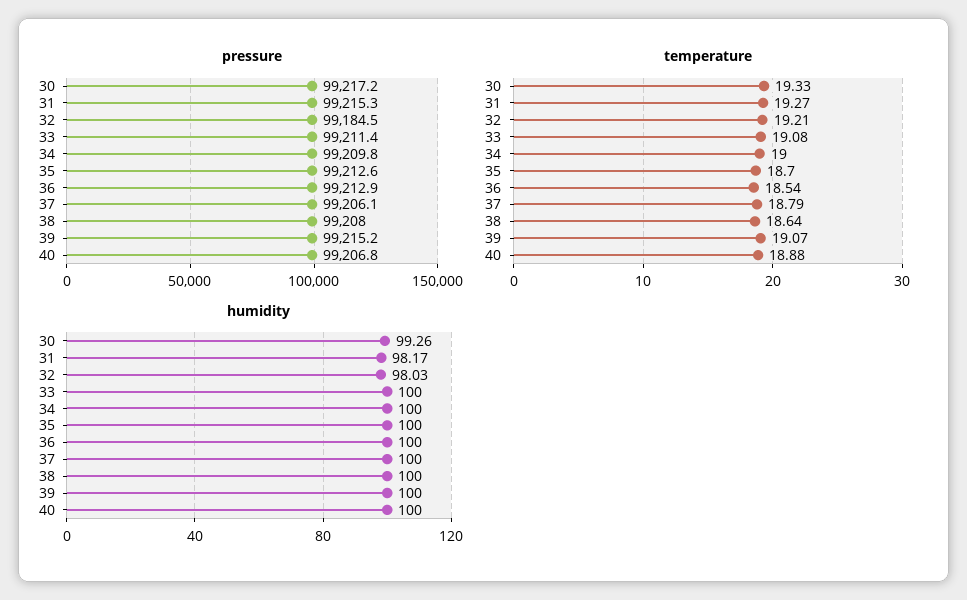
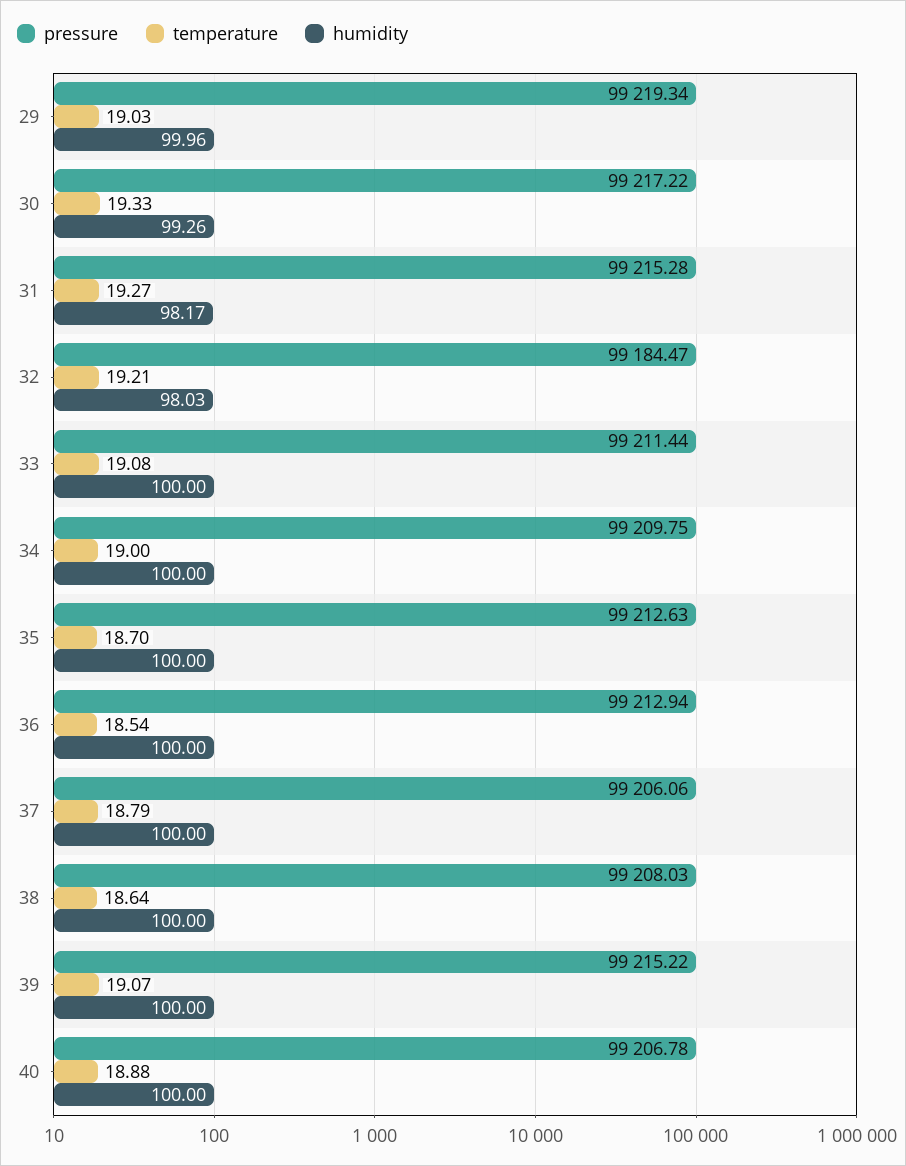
pressure, 29: none -> 99219.34
temperature, 29: none -> 19.03
humidity, 29: none -> 99.96

